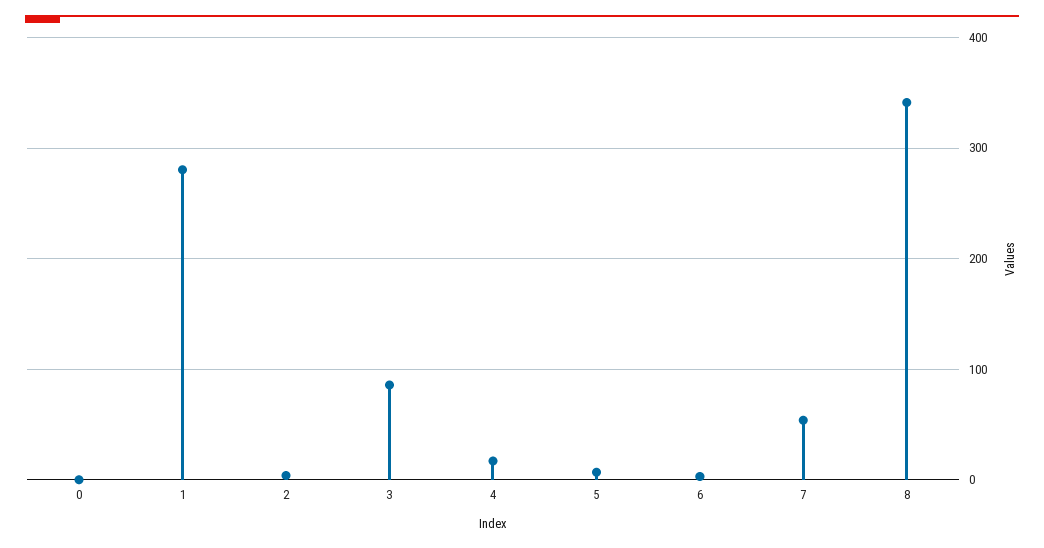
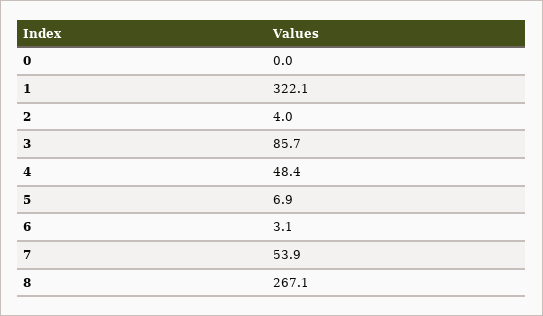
1: 280 -> 322.1
4: 20 -> 48.4
8: 340 -> 267.1

